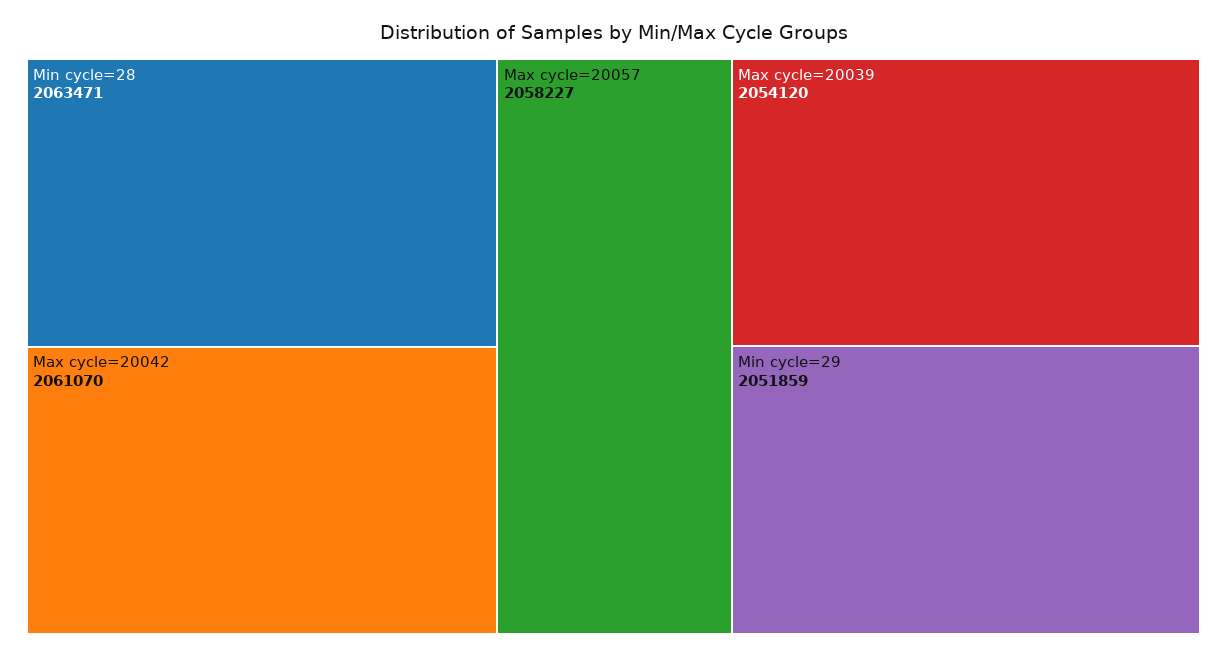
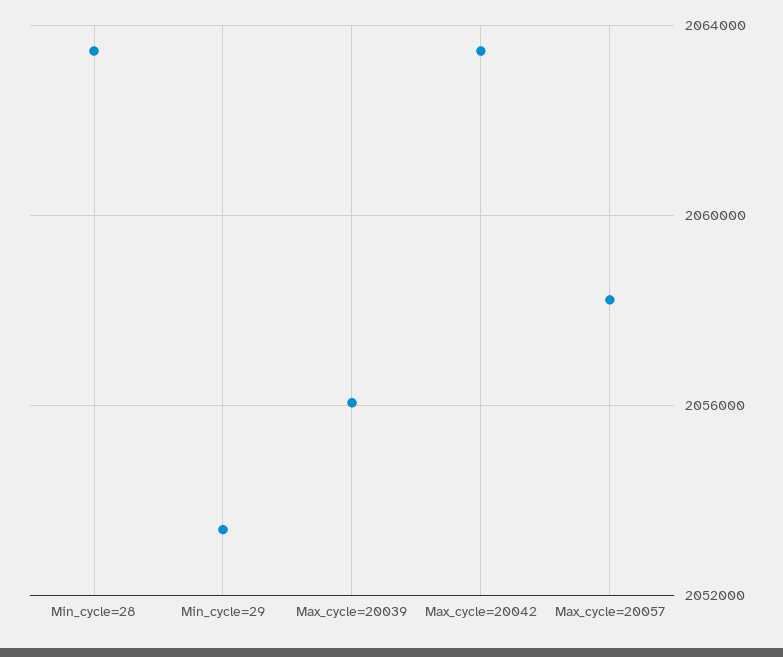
Max cycle=20042: 2061070 -> 2063500
Max cycle=20039: 2054120 -> 2056000
Min cycle=29: 2051859 -> 2053500

